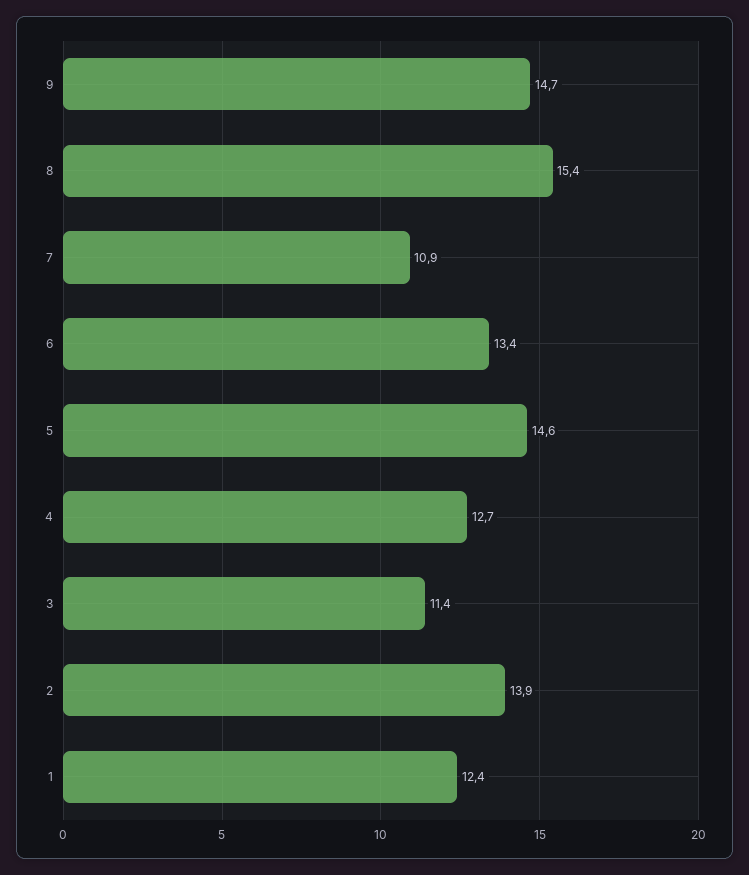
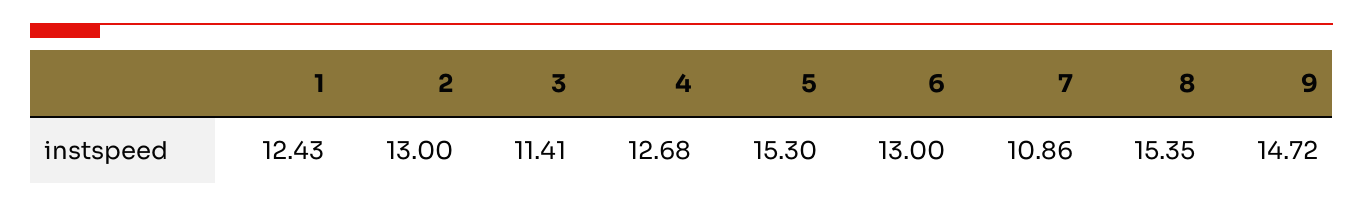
6: 13.4 -> 13
5: 14.6 -> 15.3
2: 13.9 -> 13

